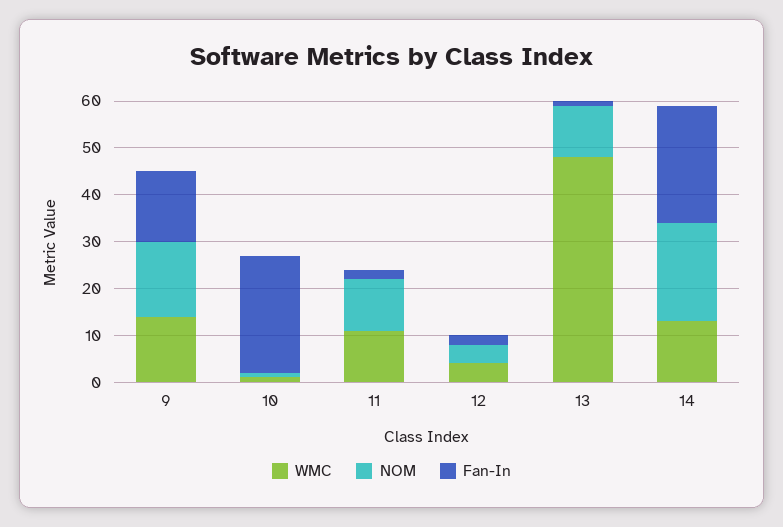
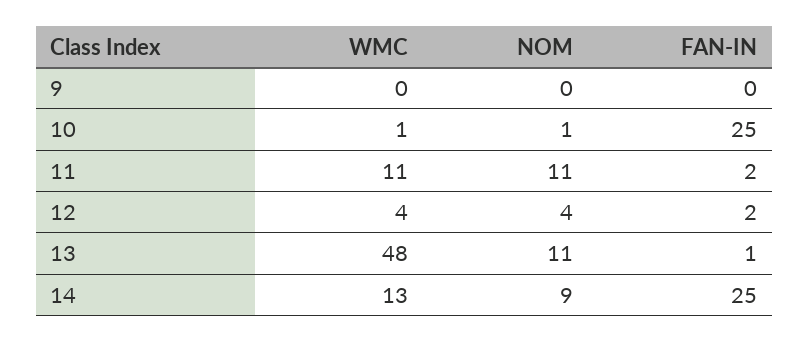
WMC, 9: 15 -> 0
NOM, 9: 15 -> 0
Fan-In, 9: 15 -> 0
NOM, 14: 20 -> 9

